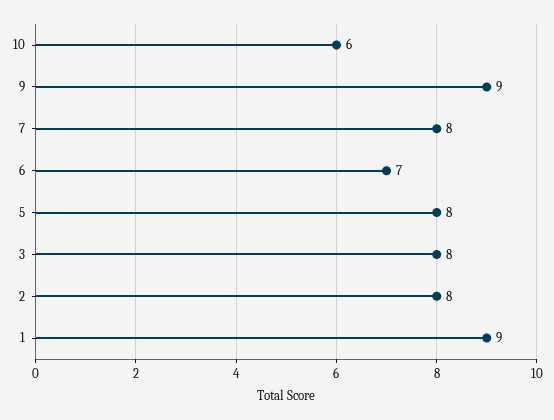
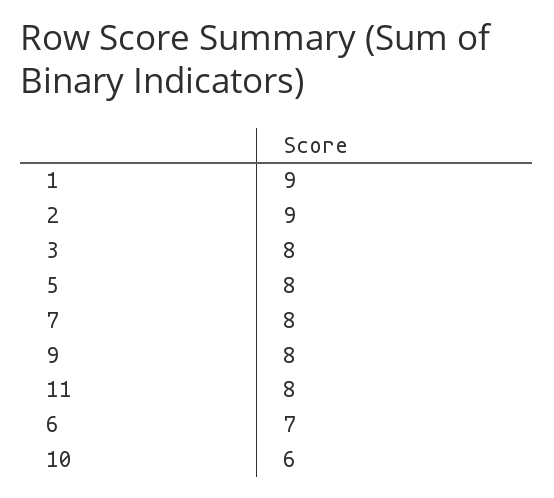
9: 9 -> 8
2: 8 -> 9
11: none -> 8

